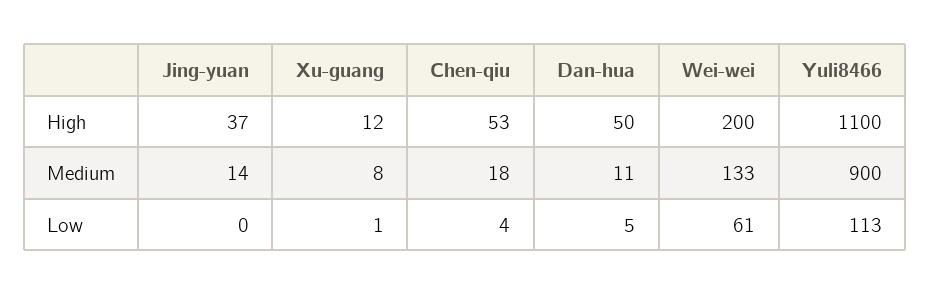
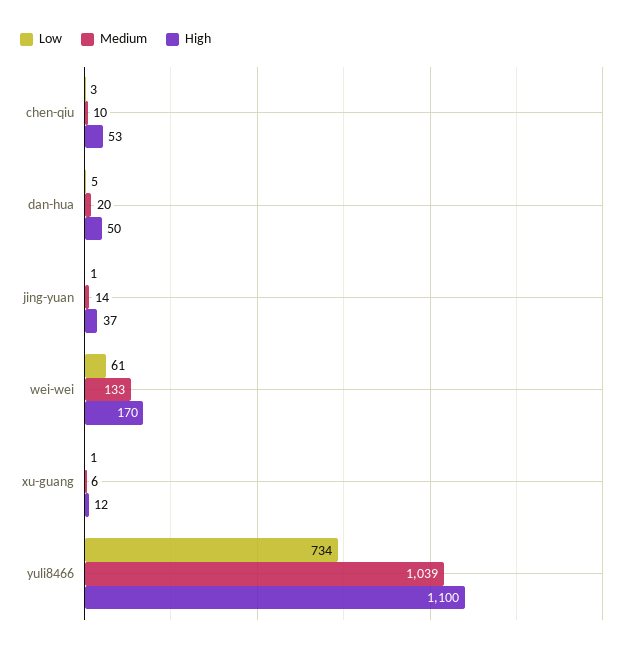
High, Wei-wei: 200 -> 170
Medium, Xu-guang: 8 -> 6
Medium, Chen-qiu: 18 -> 10
Medium, Dan-hua: 11 -> 20
Medium, Yuli8466: 900 -> 1039
Low, Jing-yuan: 0 -> 1
Low, Chen-qiu: 4 -> 3
Low, Yuli8466: 113 -> 734

